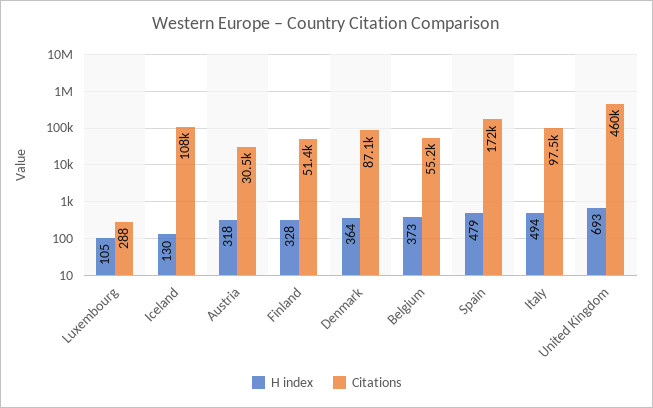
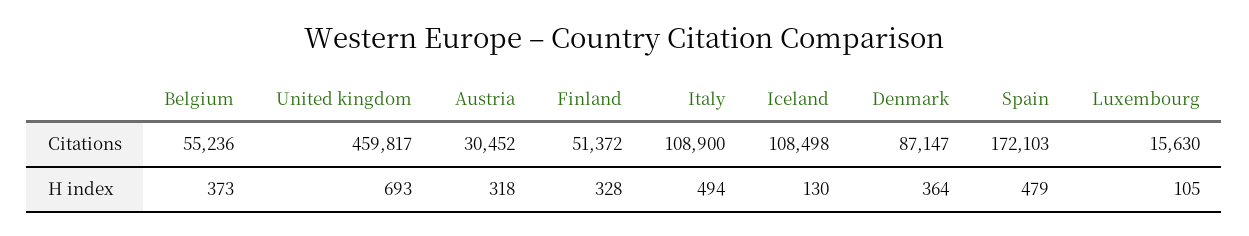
Citations, Luxembourg: 288 -> 15630
Citations, Italy: 97500 -> 108900

